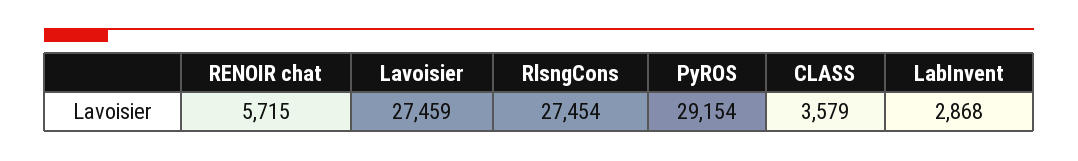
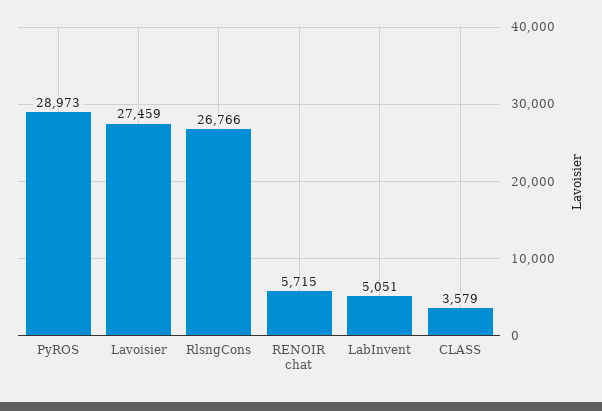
RlsngCons: 27454 -> 26766
PyROS: 29154 -> 28973
LabInvent: 2868 -> 5051

